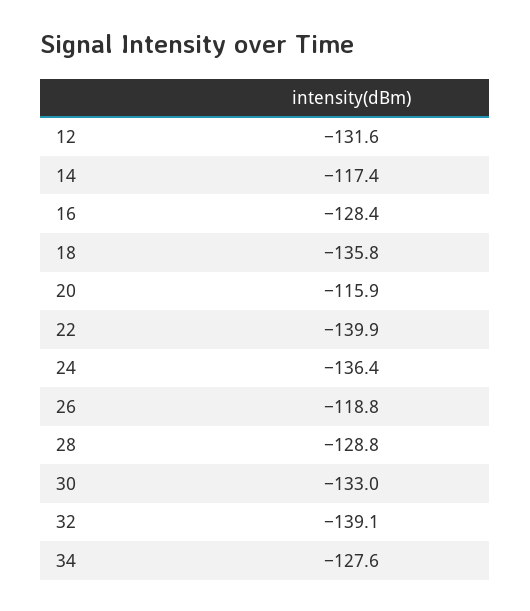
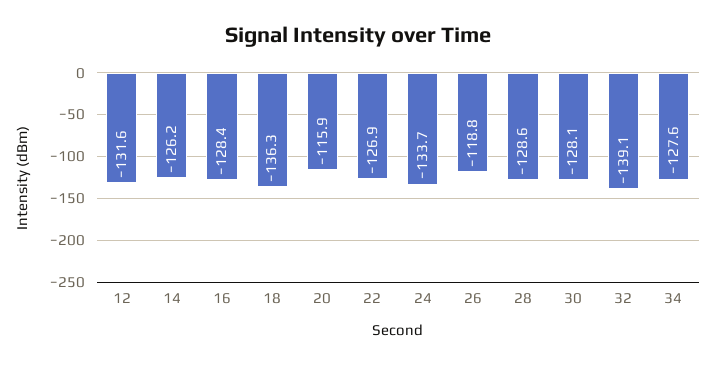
14: -117.4 -> -126.2
18: -135.8 -> -136.3
22: -139.9 -> -126.9
24: -136.4 -> -133.7
28: -128.8 -> -128.6
30: -133 -> -128.1

